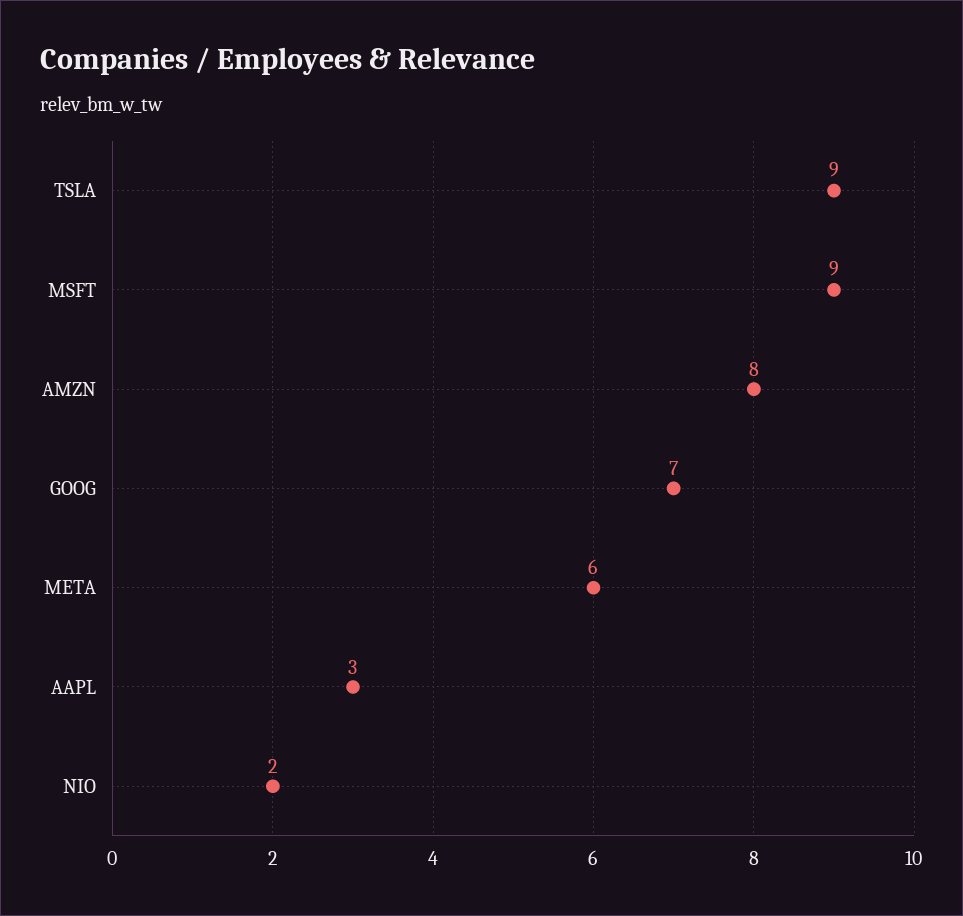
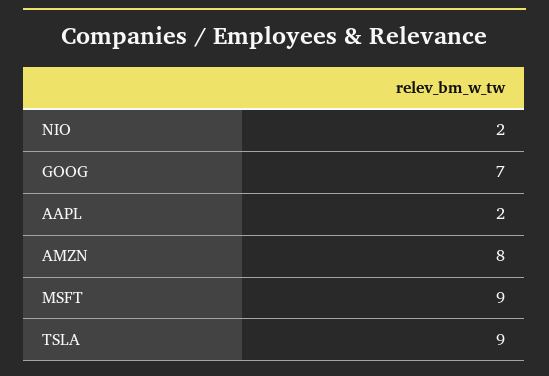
META: 6 -> none
AAPL: 3 -> 2

